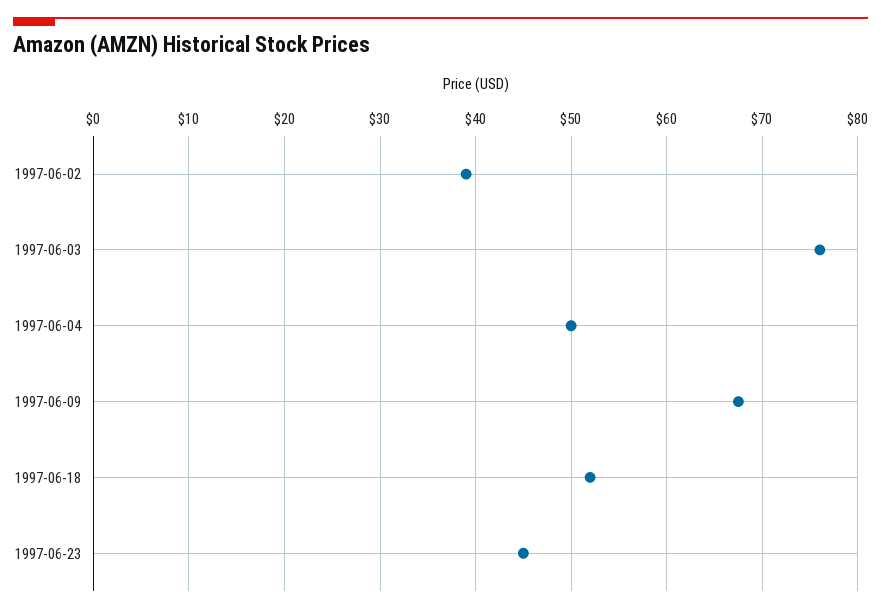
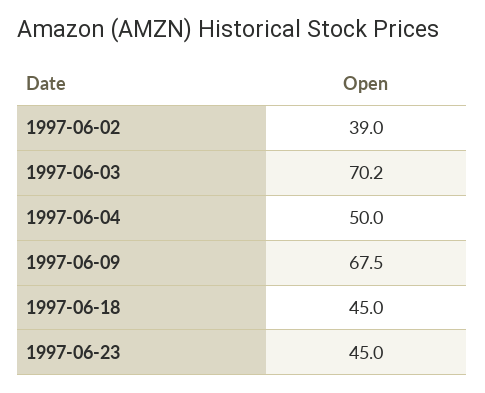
1997-06-03: 76 -> 70.2
1997-06-18: 52 -> 45

